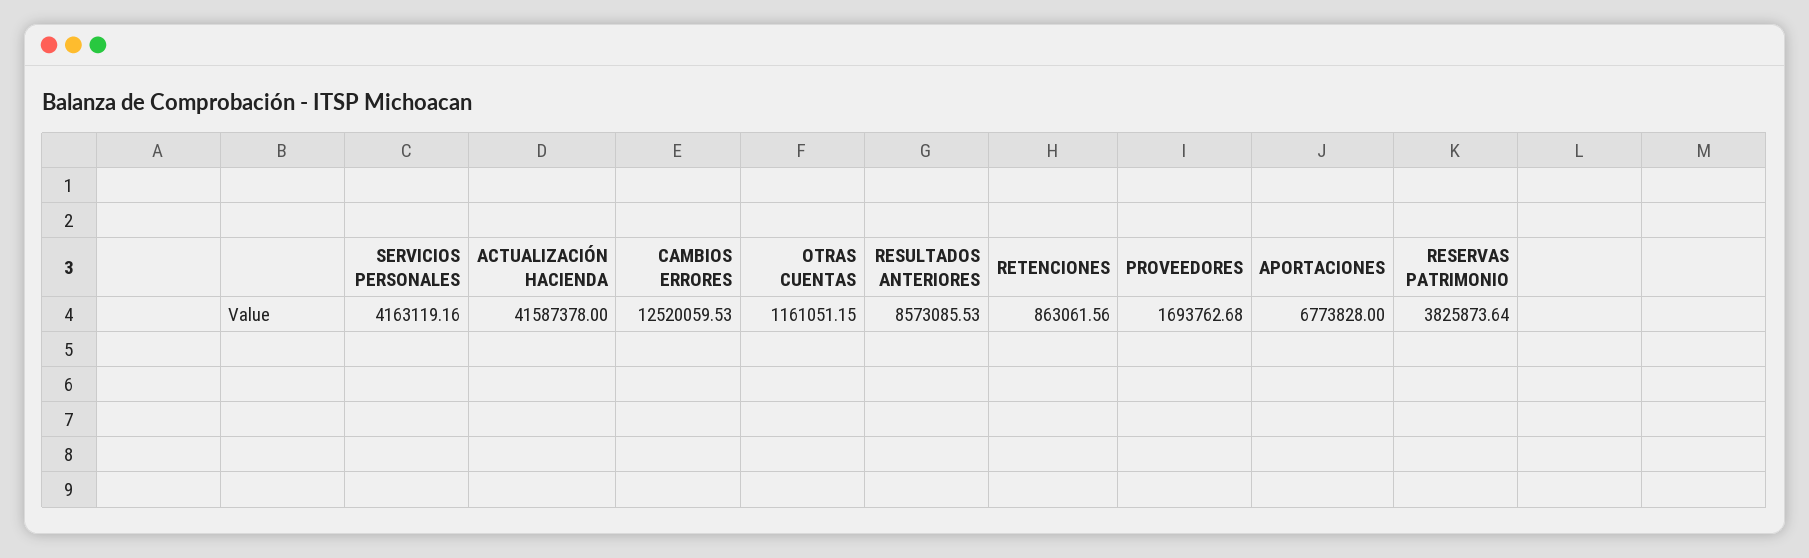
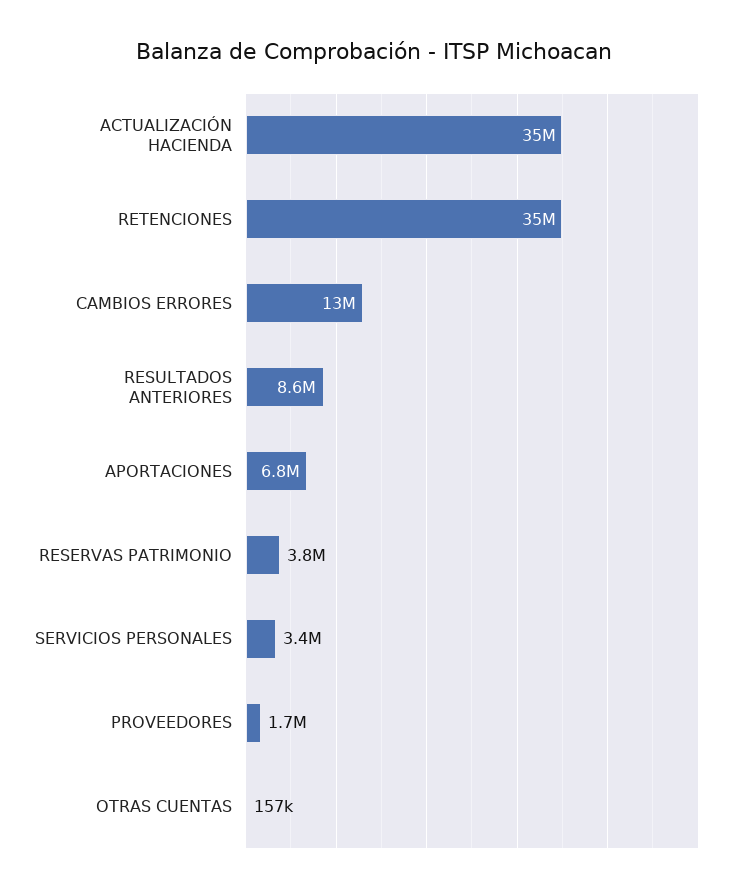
SERVICIOS PERSONALES: 4163119.16 -> 3400000
ACTUALIZACIÓN HACIENDA: 41587378 -> 35000000
OTRAS CUENTAS: 1161051.15 -> 157000
RETENCIONES: 863061.56 -> 35000000

